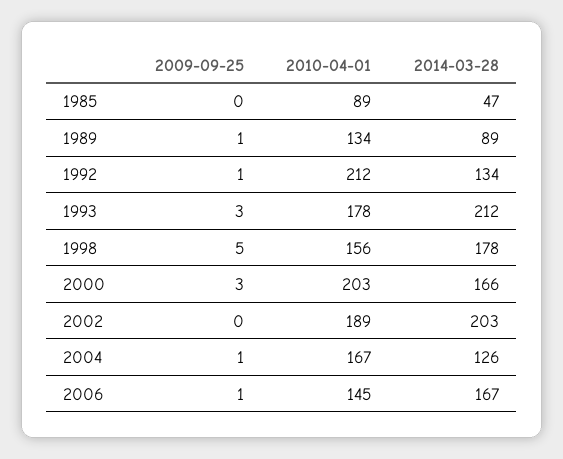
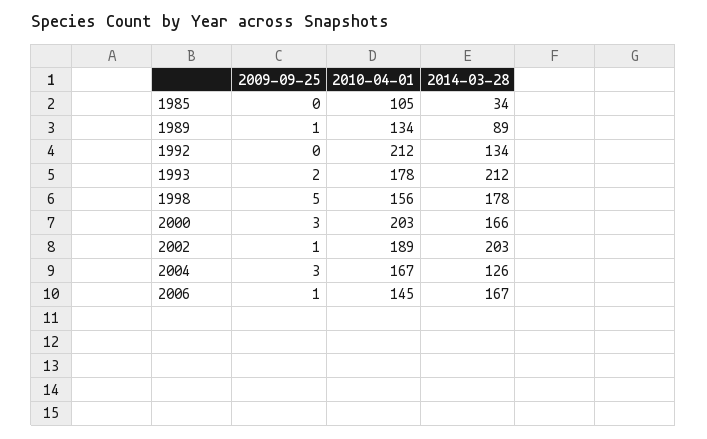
2010-04-01, 1985: 89 -> 105
2014-03-28, 1985: 47 -> 34
2009-09-25, 1992: 1 -> 0
2009-09-25, 1993: 3 -> 2
2009-09-25, 2002: 0 -> 1
2009-09-25, 2004: 1 -> 3

